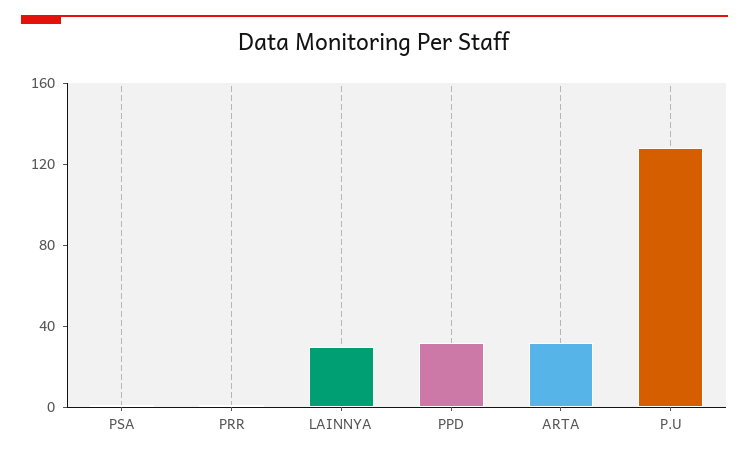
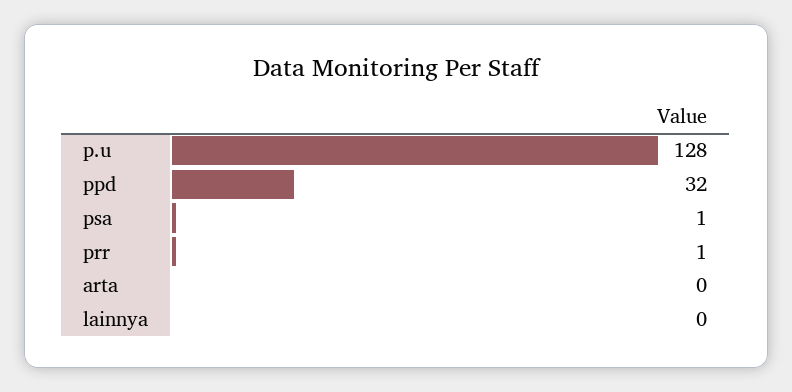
LAINNYA: 30 -> 0
ARTA: 30 -> 0

